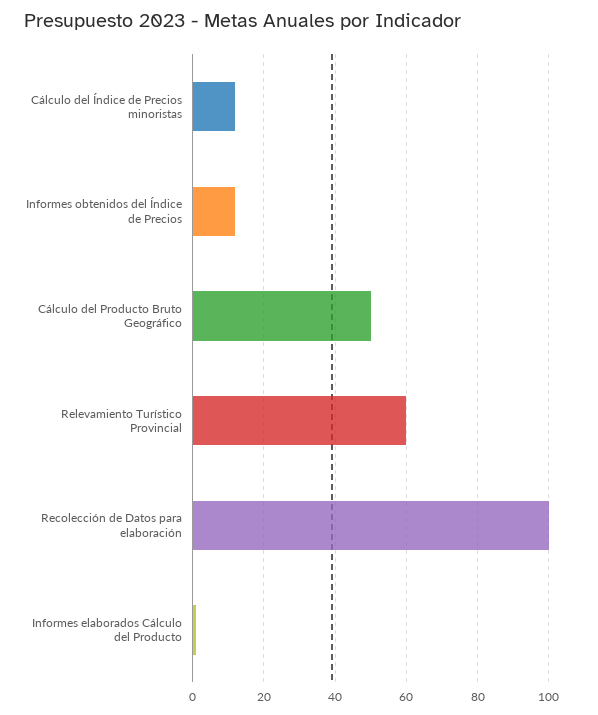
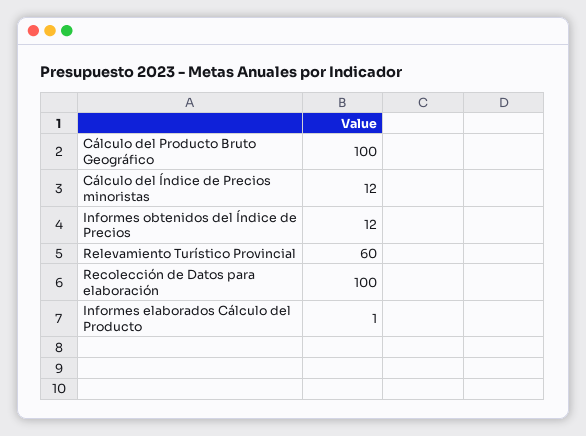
Cálculo del Producto Bruto Geográfico: 50 -> 100

